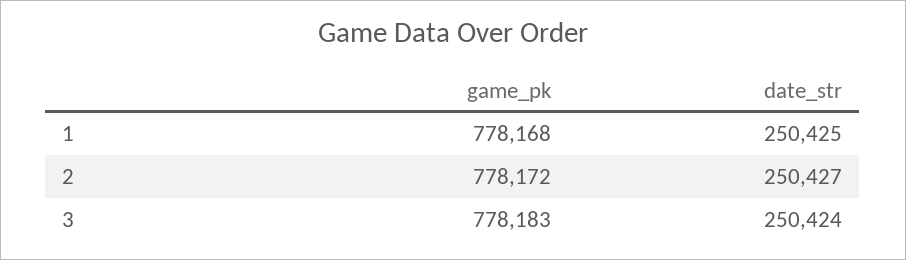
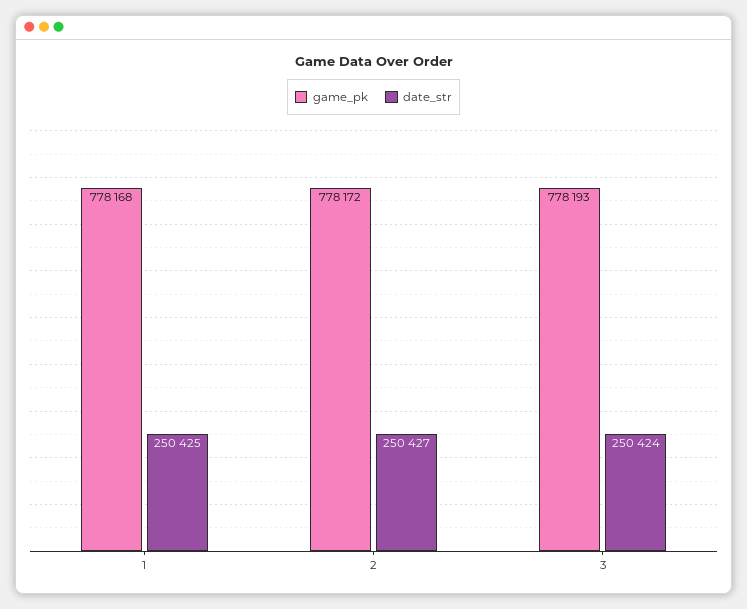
game_pk, 3: 778183 -> 778193

